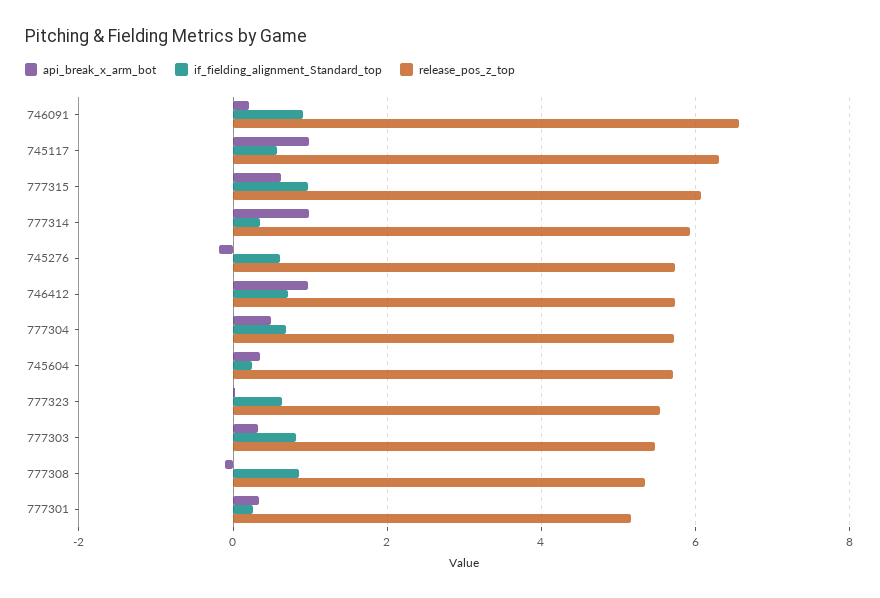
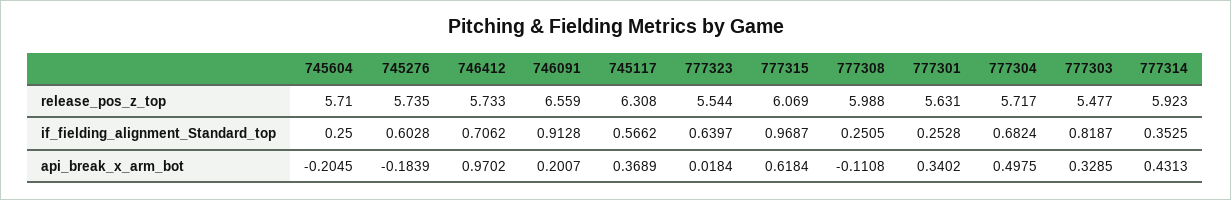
api_break_x_arm_bot, 745117: 1 -> 0.3689
api_break_x_arm_bot, 777314: 1 -> 0.4313
api_break_x_arm_bot, 745604: 0.4 -> -0.2045
if_fielding_alignment_Standard_top, 777308: 0.8 -> 0.2505
release_pos_z_top, 777308: 5.4 -> 5.988
release_pos_z_top, 777301: 5.2 -> 5.631

